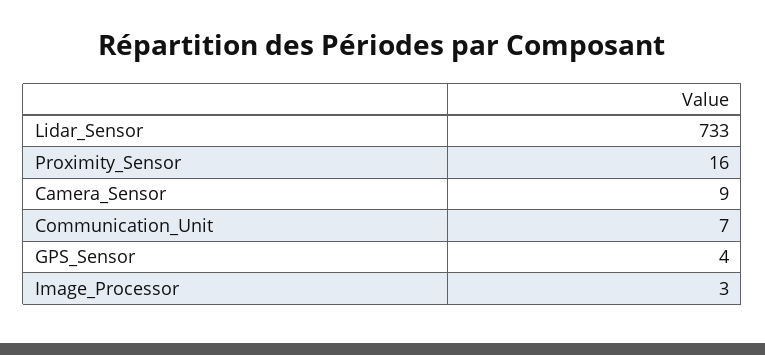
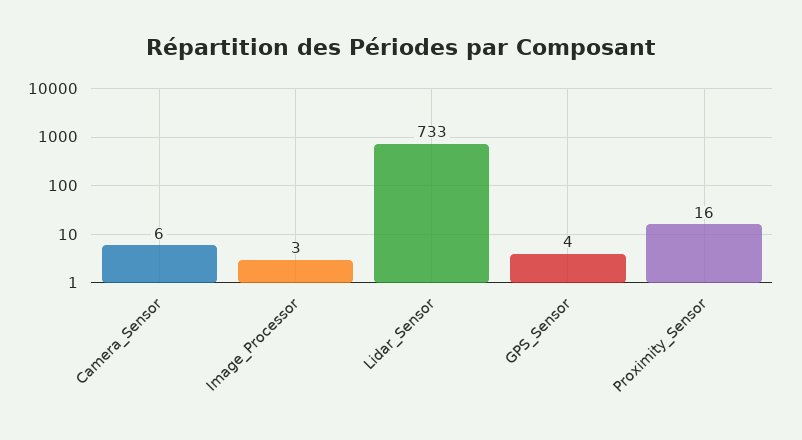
Camera_Sensor: 9 -> 6
Communication_Unit: 7 -> none

